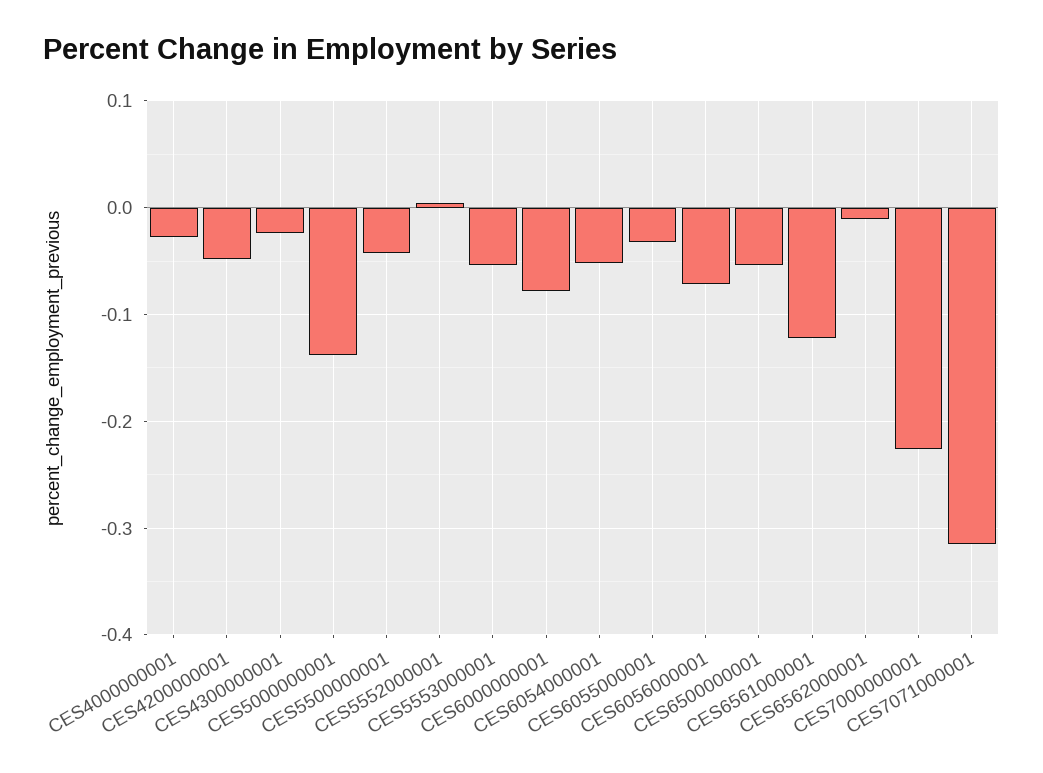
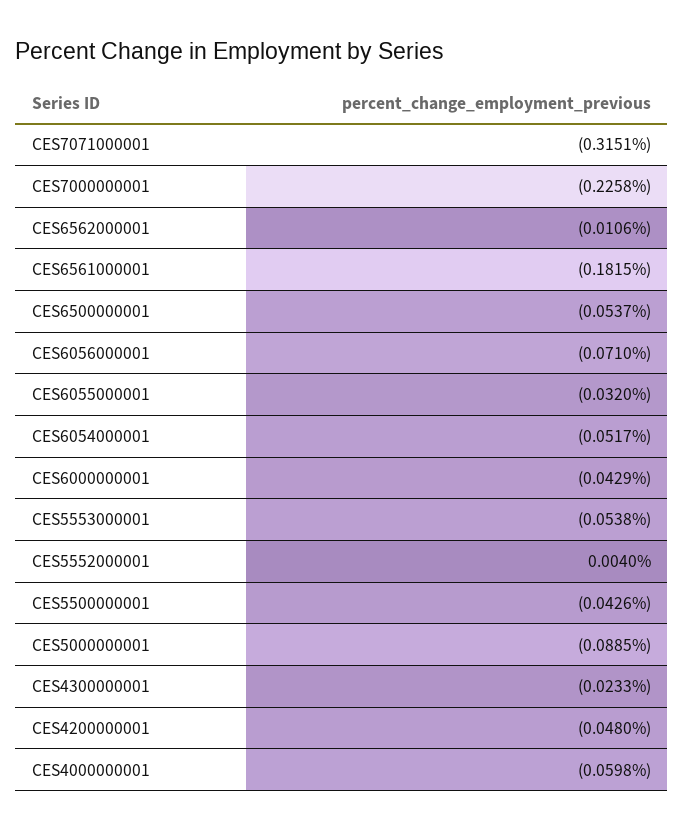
CES4000000001: -0.03 -> -0.0598
CES5000000001: -0.14 -> -0.0885
CES6000000001: -0.08 -> -0.0429
CES6561000001: -0.12 -> -0.1815

